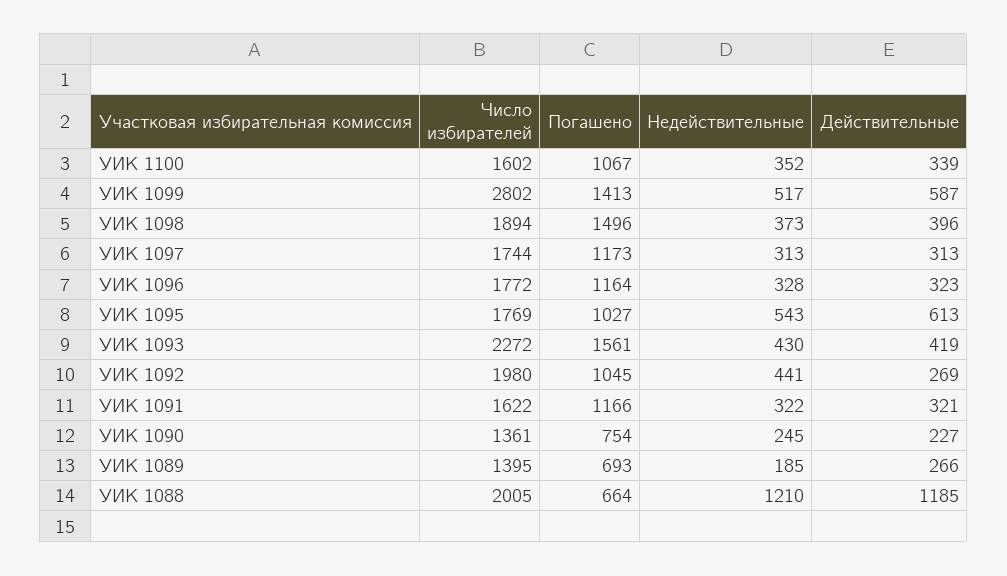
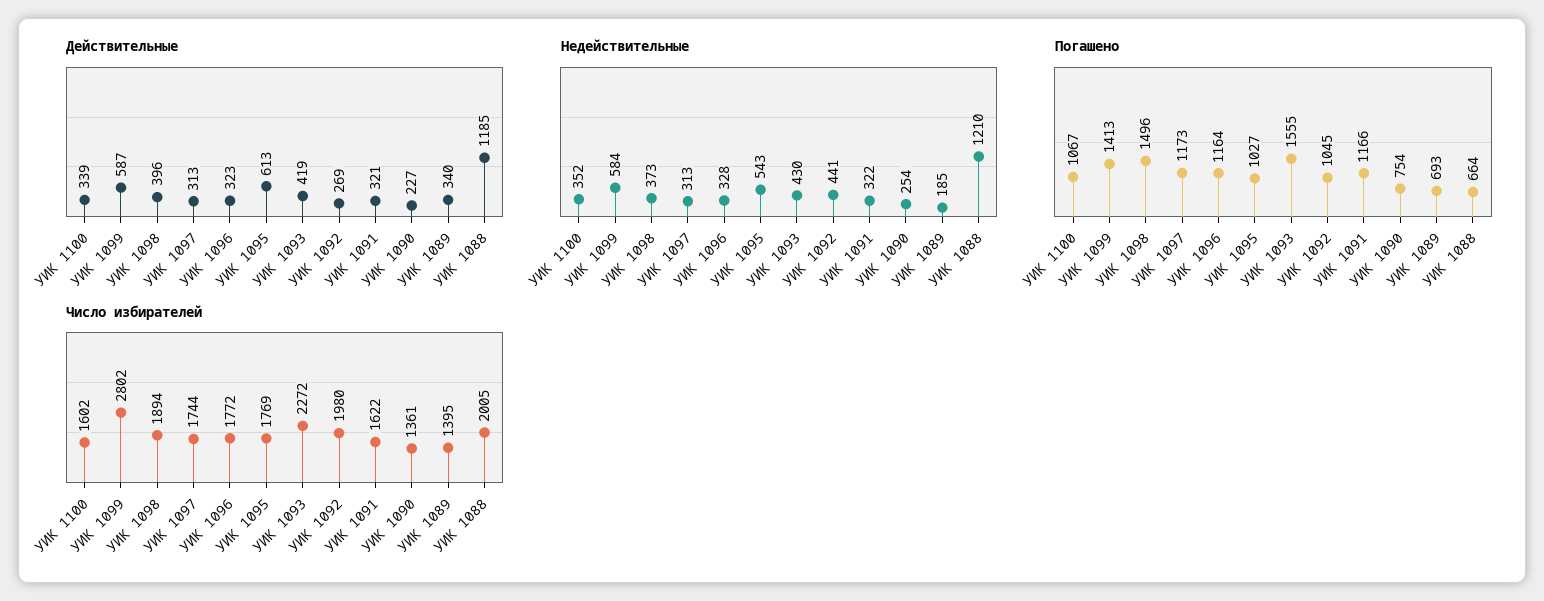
Недействительные, УИК 1099: 517 -> 584
Погашено, УИК 1093: 1561 -> 1555
Недействительные, УИК 1090: 245 -> 254
Действительные, УИК 1089: 266 -> 340

